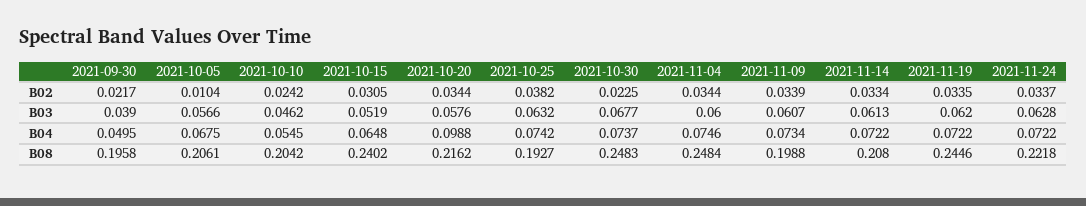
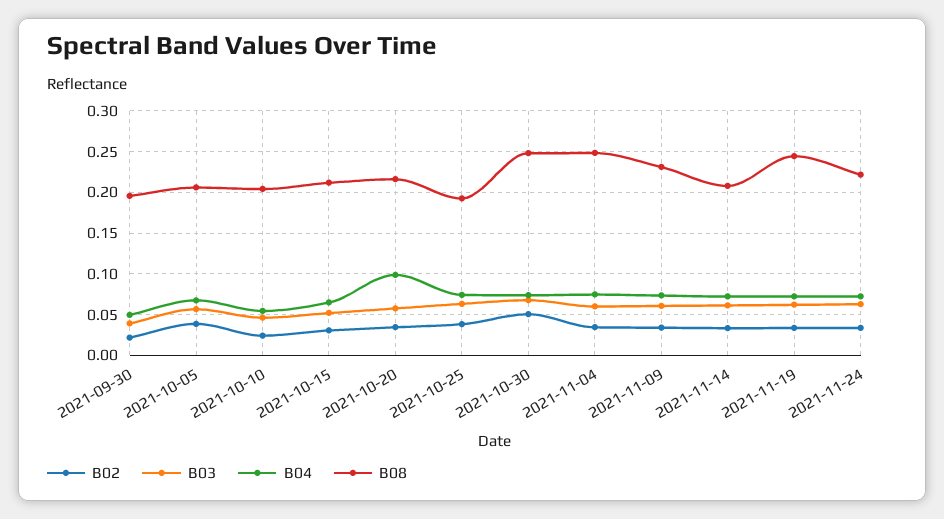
B02, 2021-10-05: 0.0104 -> 0.04
B02, 2021-10-30: 0.0225 -> 0.05
B08, 2021-10-15: 0.2402 -> 0.21
B08, 2021-11-09: 0.1988 -> 0.23

